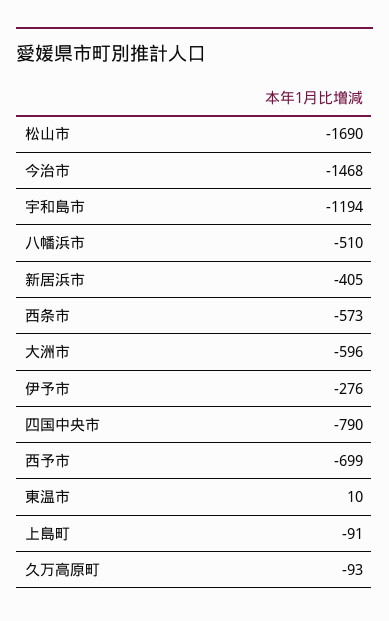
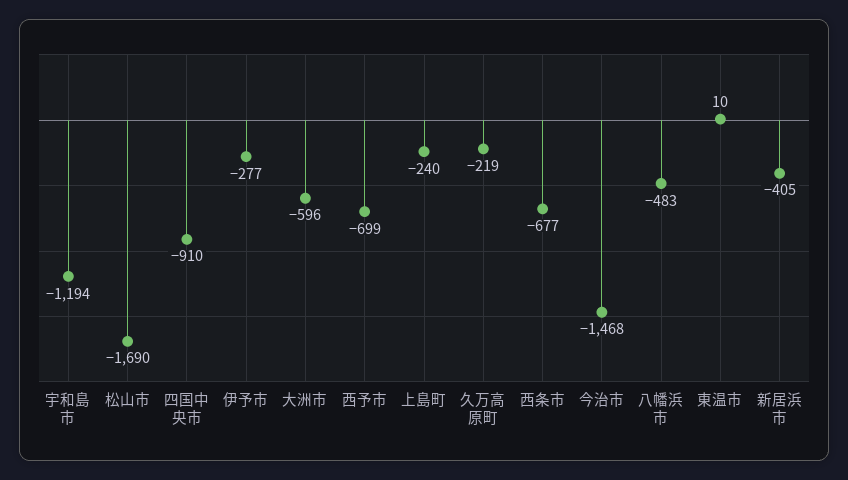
八幡浜市: -510 -> -483
西条市: -573 -> -677
伊予市: -276 -> -277
四国中央市: -790 -> -910
上島町: -91 -> -240
久万高原町: -93 -> -219

